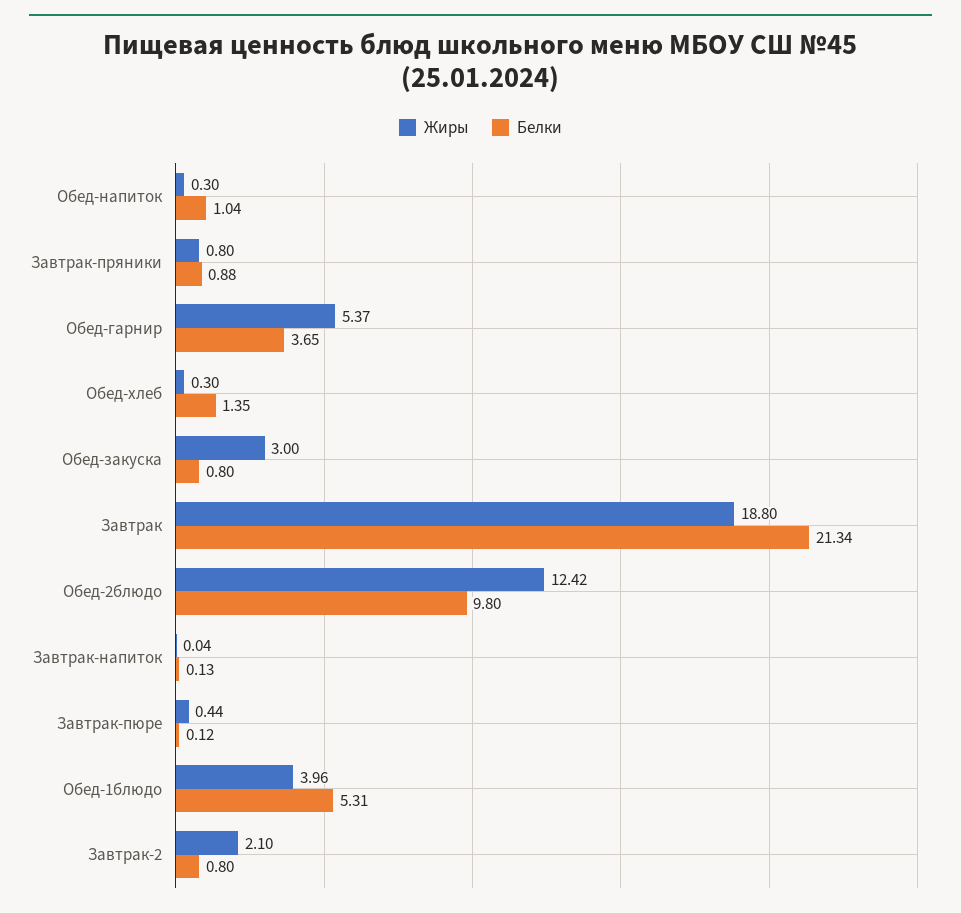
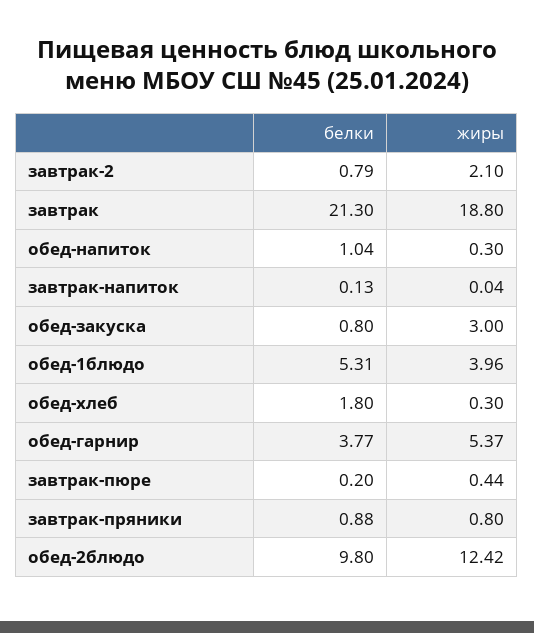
Белки, Обед-гарнир: 3.65 -> 3.77
Белки, Обед-хлеб: 1.35 -> 1.8
Белки, Завтрак: 21.34 -> 21.3
Белки, Завтрак-пюре: 0.12 -> 0.2
Белки, Завтрак-2: 0.8 -> 0.79

